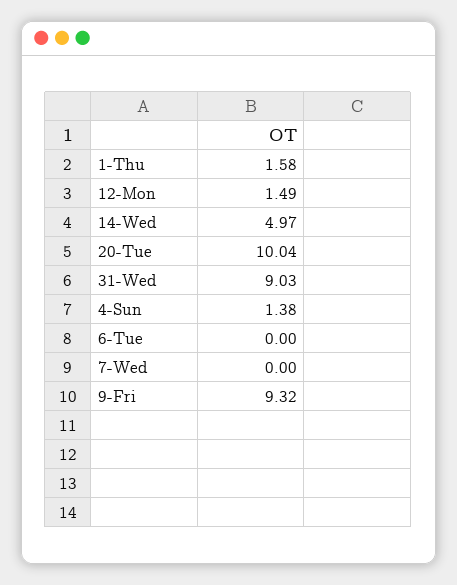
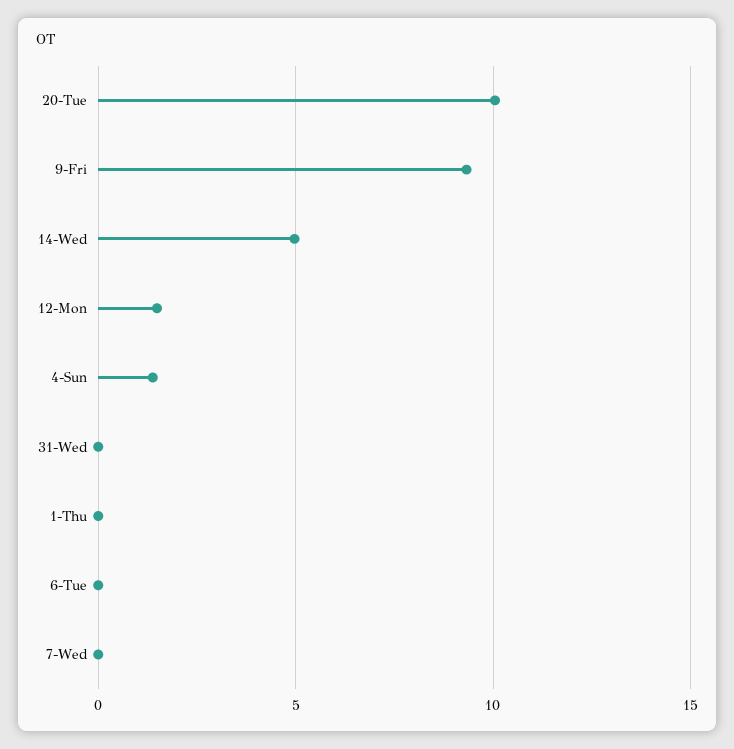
1-Thu: 1.58 -> 0
31-Wed: 9.03 -> 0

